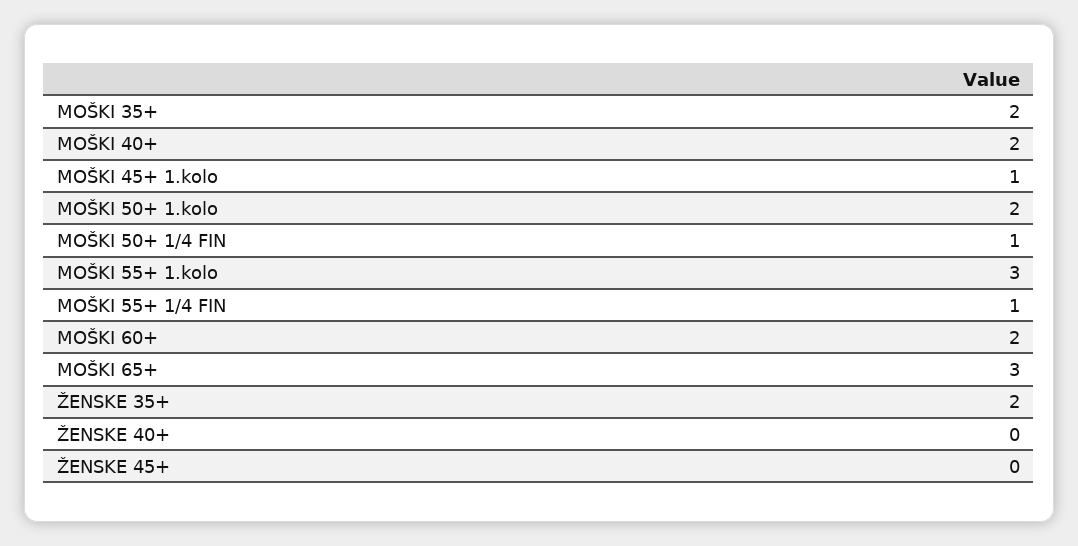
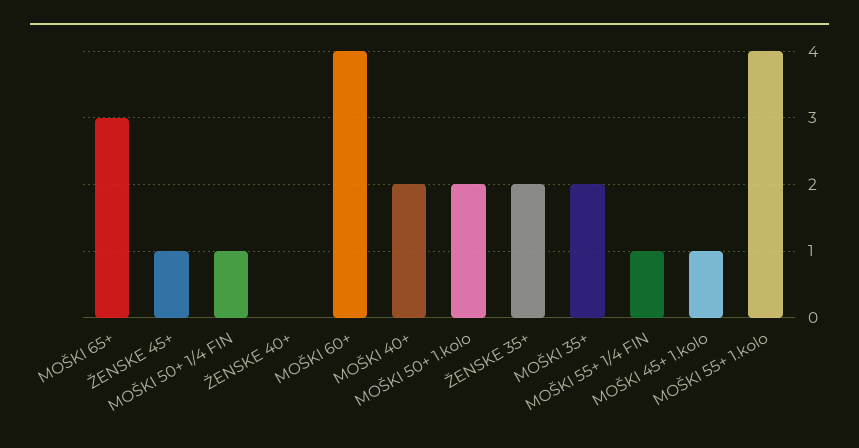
MOŠKI 55+ 1.kolo: 3 -> 4
MOŠKI 60+: 2 -> 4
ŽENSKE 45+: 0 -> 1

